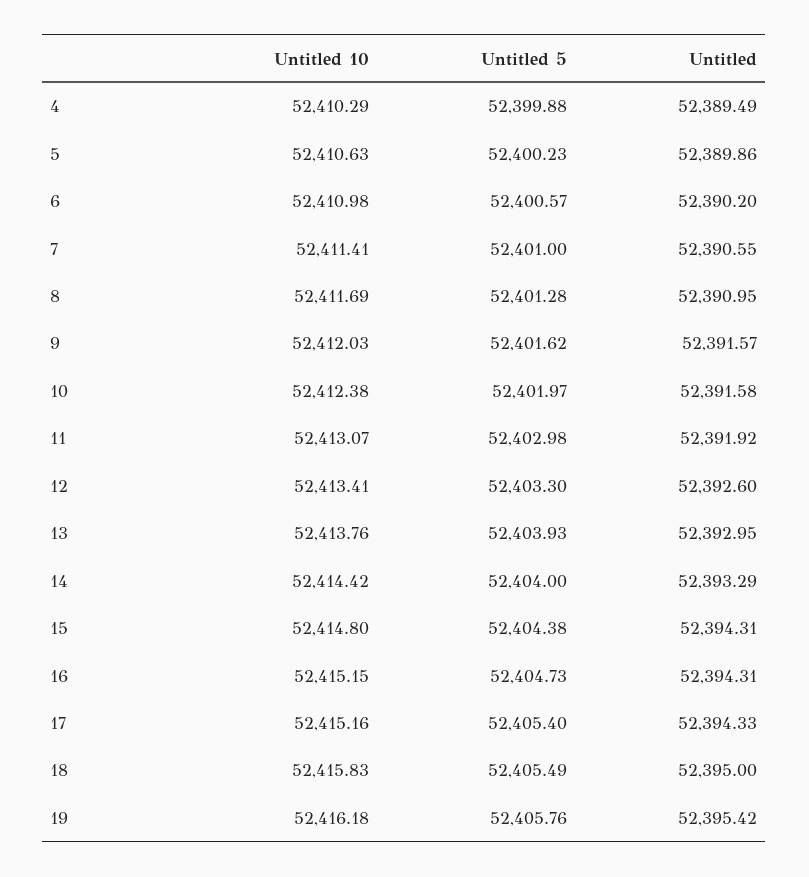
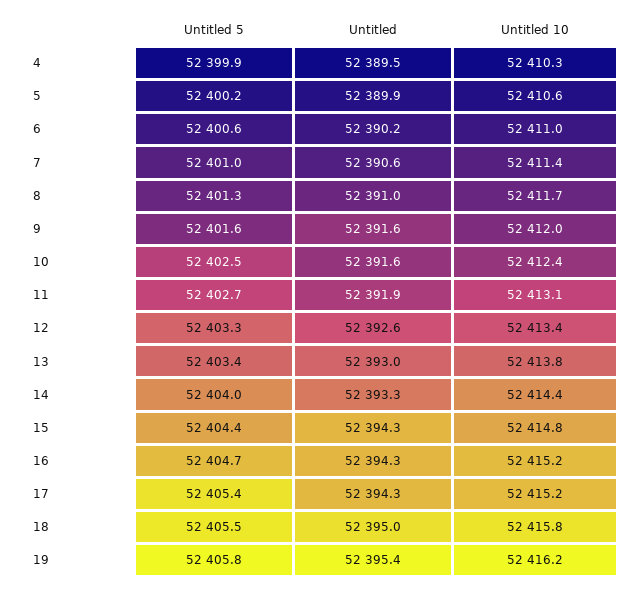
Untitled 5, 10: 52401.97 -> 52402.5
Untitled 5, 11: 52402.98 -> 52402.7
Untitled 5, 13: 52403.93 -> 52403.4

